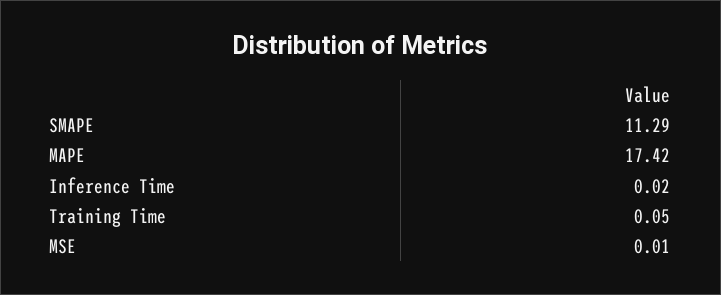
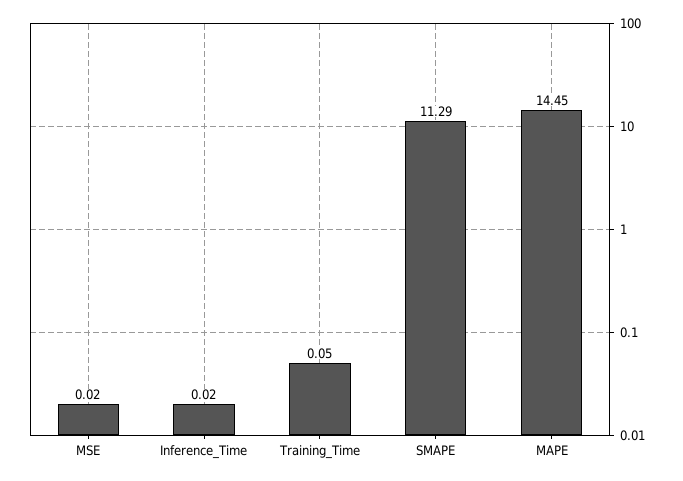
MAPE: 17.42 -> 14.45
MSE: 0.01 -> 0.02

